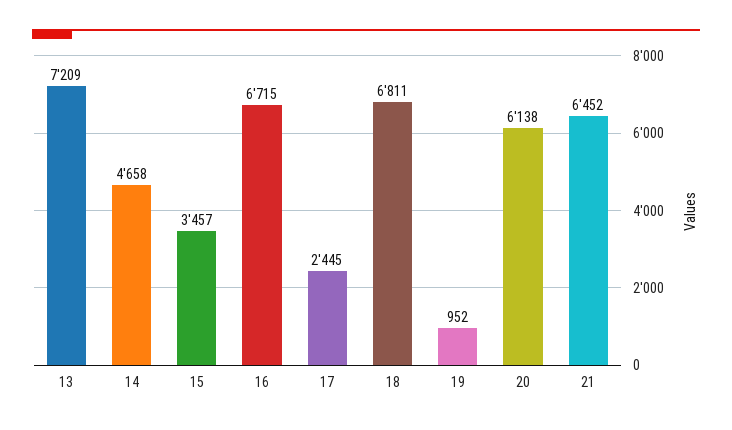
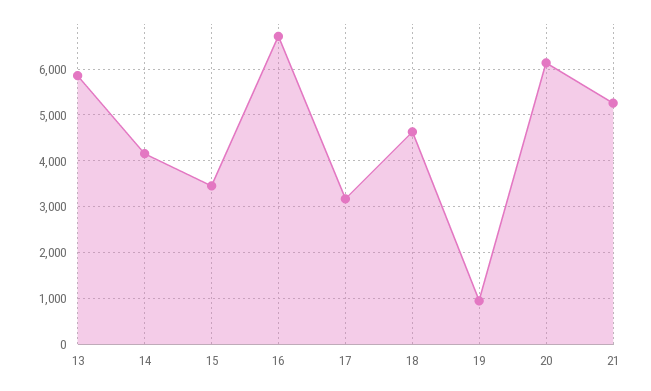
13: 7209 -> 5800
14: 4658 -> 4200
17: 2445 -> 3200
18: 6811 -> 4600
21: 6452 -> 5200

